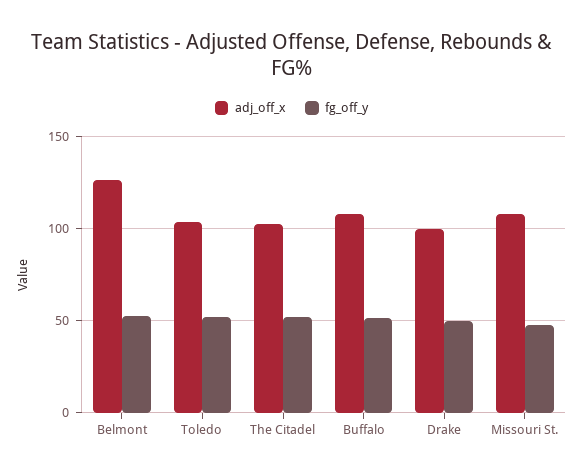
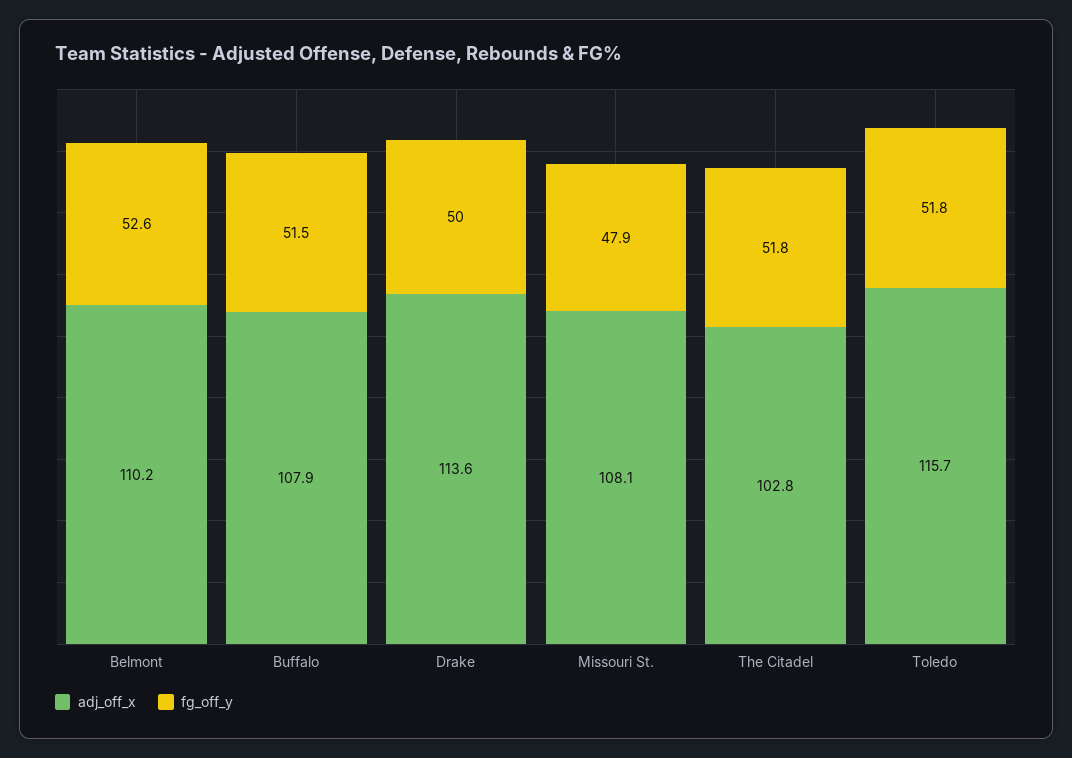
adj_off_x, Belmont: 125 -> 110.2
adj_off_x, Toledo: 105 -> 115.7
adj_off_x, Drake: 100 -> 113.6

